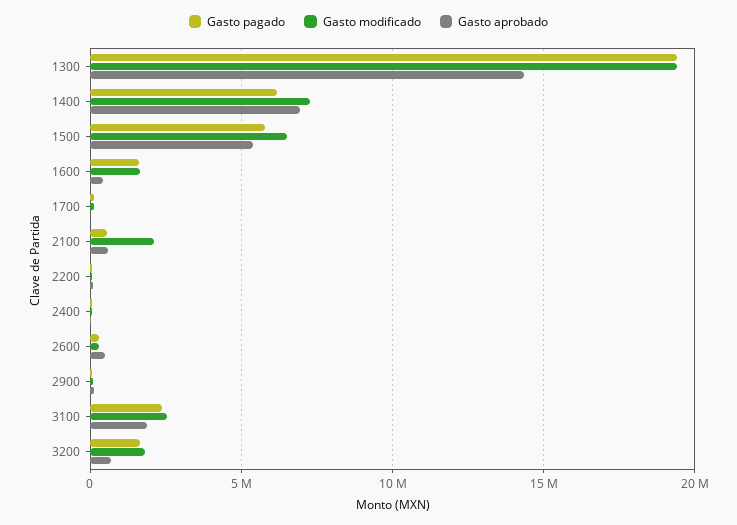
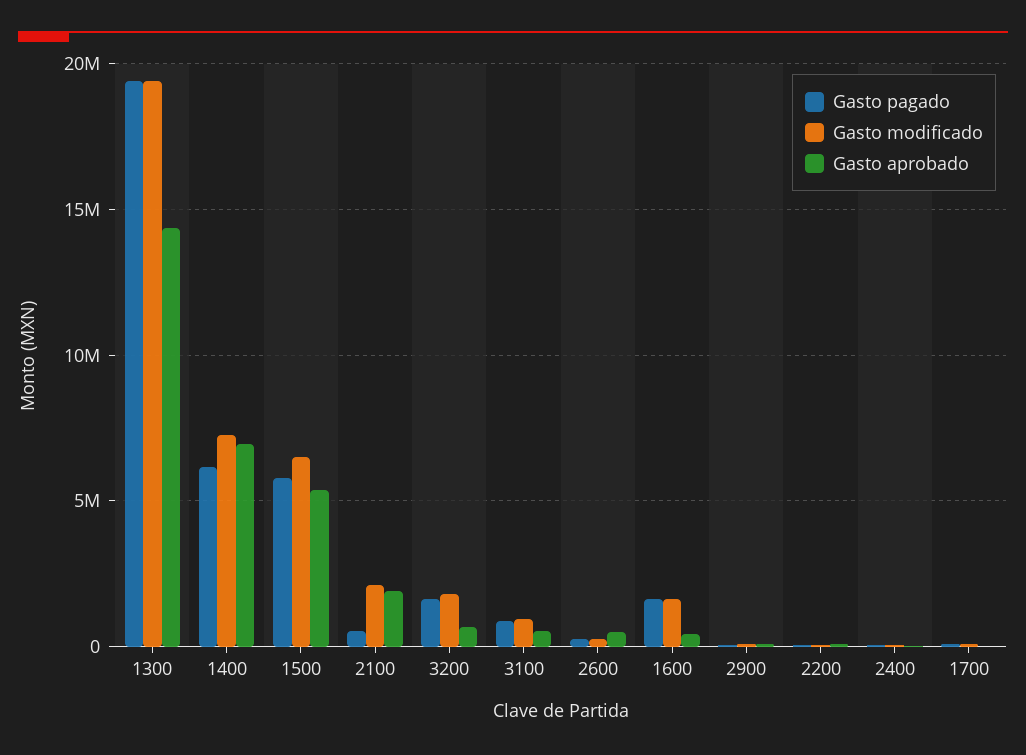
Gasto aprobado, 2100: 500000 -> 2000000
Gasto pagado, 3100: 2500000 -> 1000000
Gasto modificado, 3100: 2500000 -> 1000000
Gasto aprobado, 3100: 2000000 -> 500000

